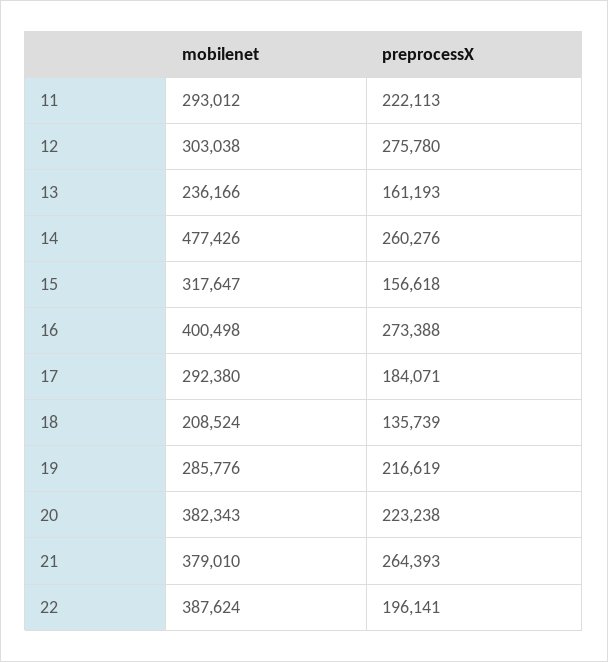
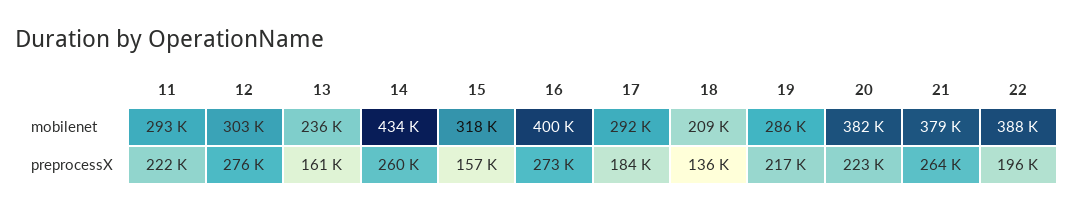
mobilenet, 14: 477426 -> 434000

